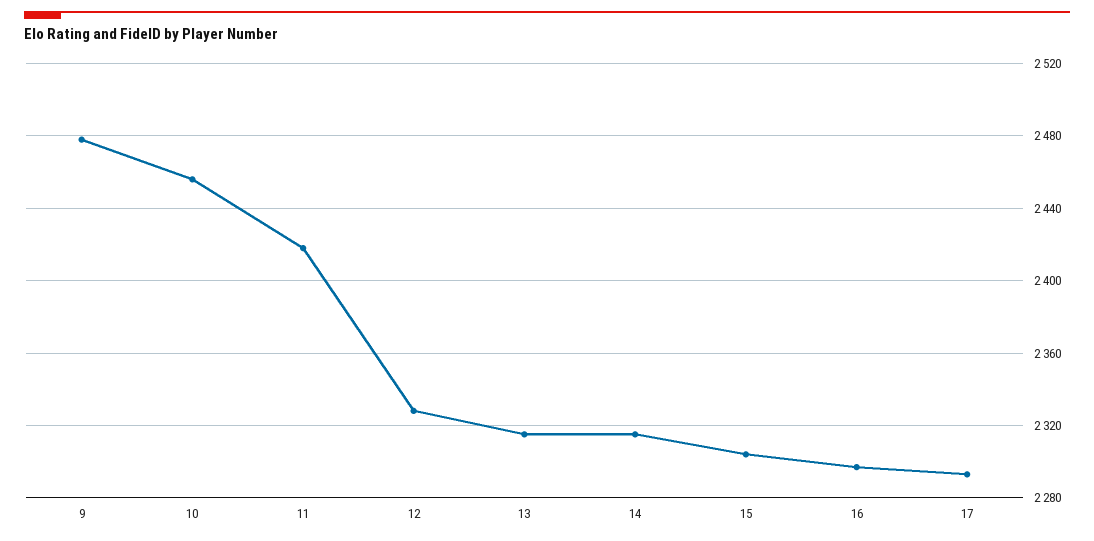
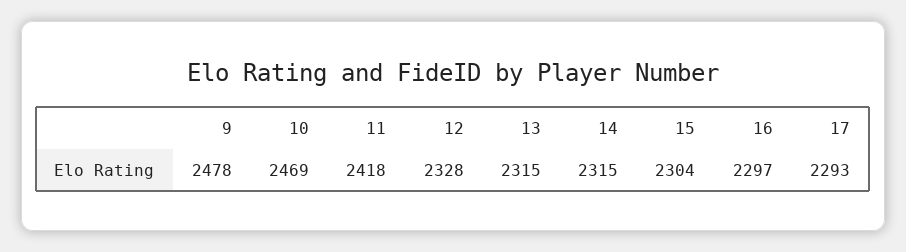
10: 2455 -> 2469

